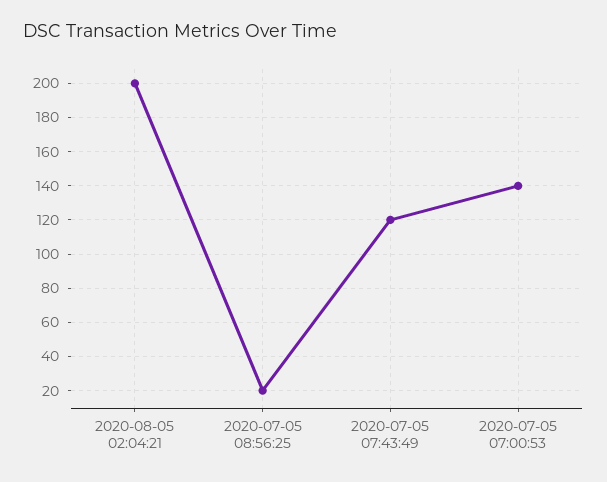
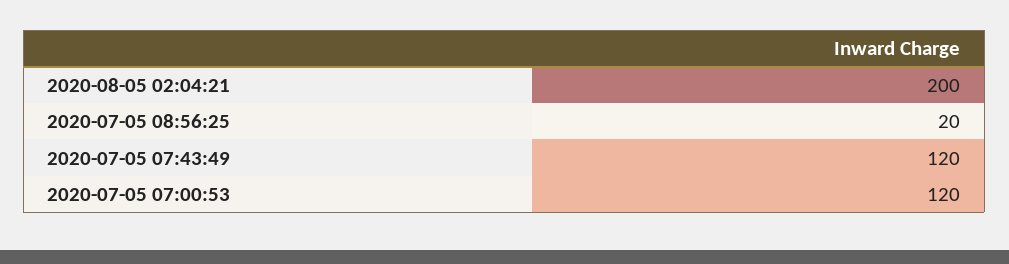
2020-07-05 07:00:53: 140 -> 120

